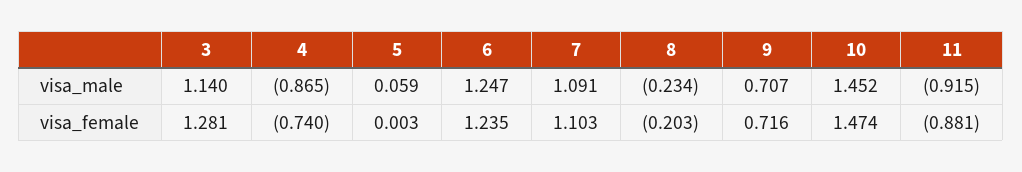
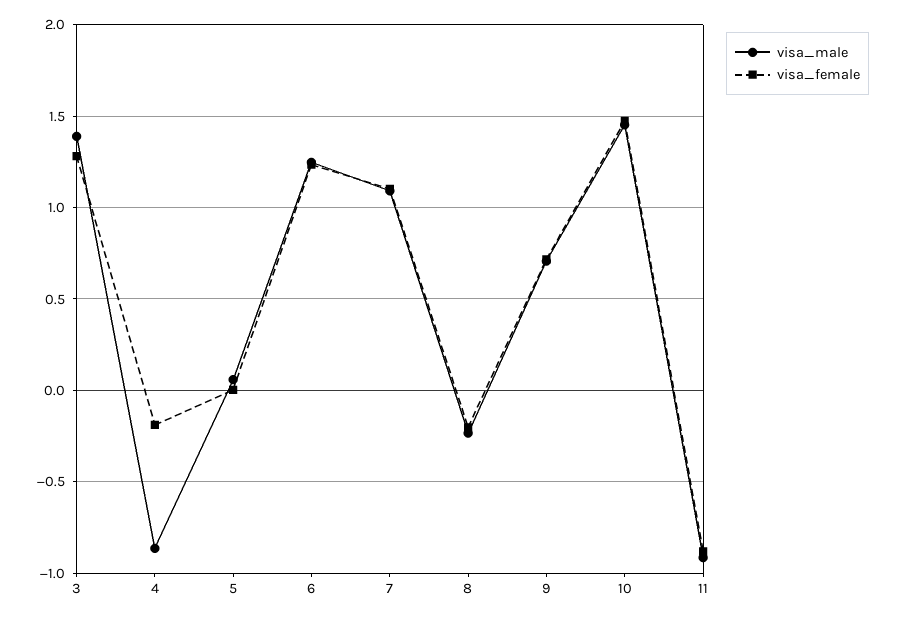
visa_male, 3: 1.14 -> 1.4
visa_female, 4: -0.74 -> -0.2

